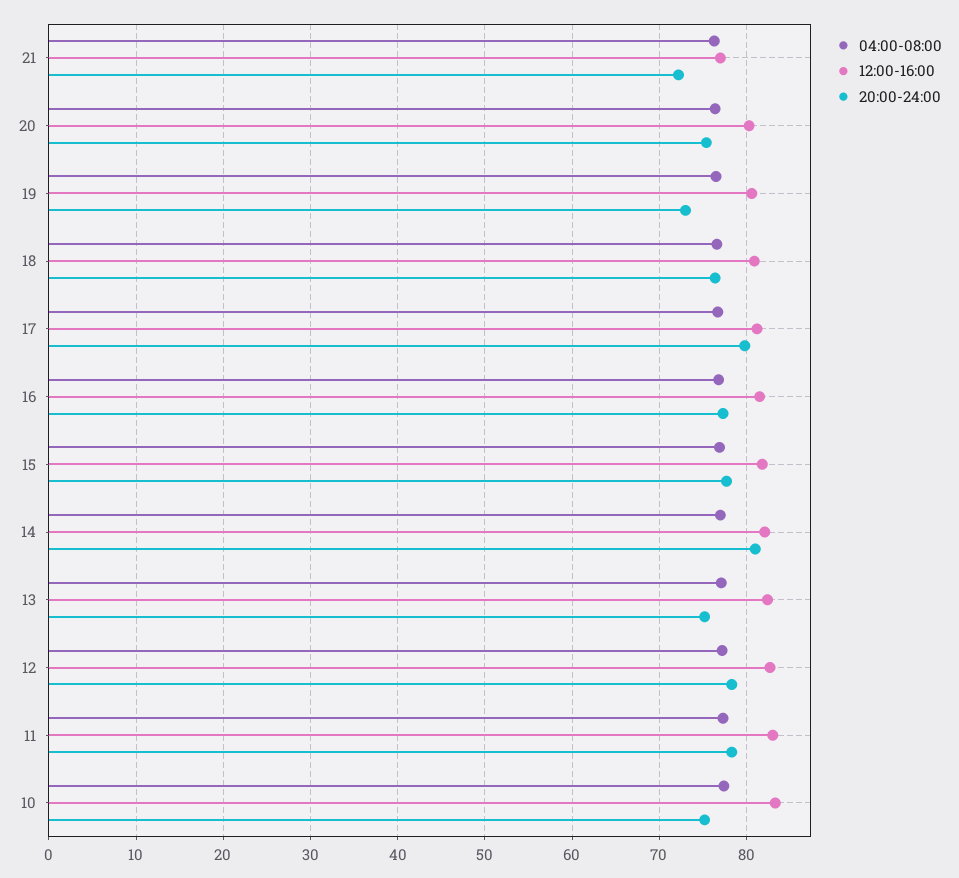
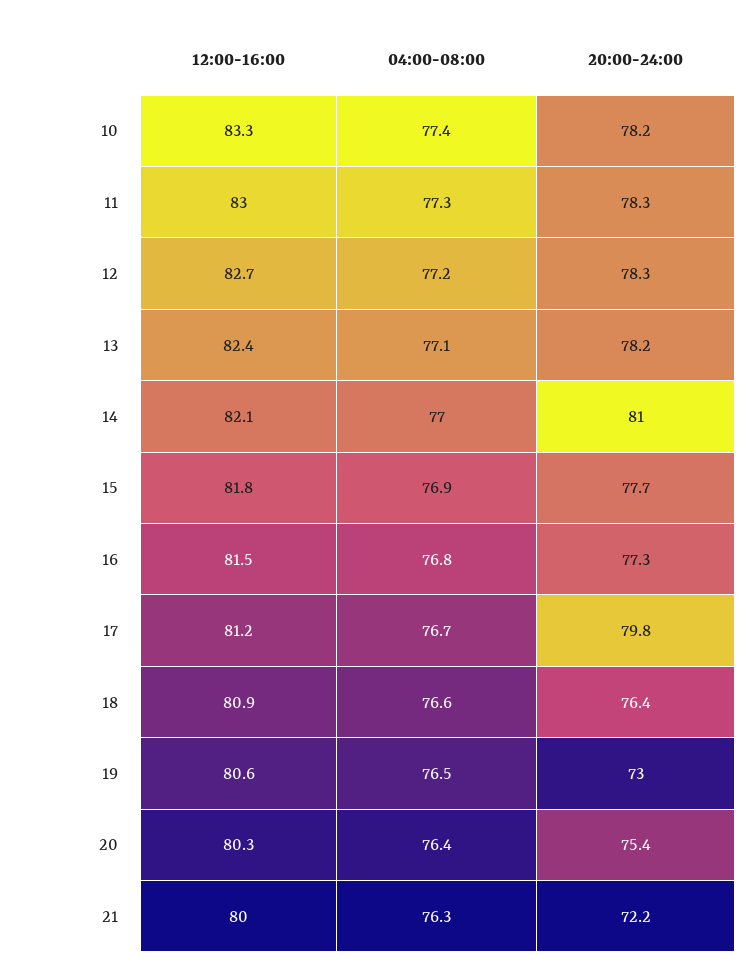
12:00-16:00, 21: 77 -> 80
20:00-24:00, 13: 75 -> 78.2
20:00-24:00, 10: 75 -> 78.2

